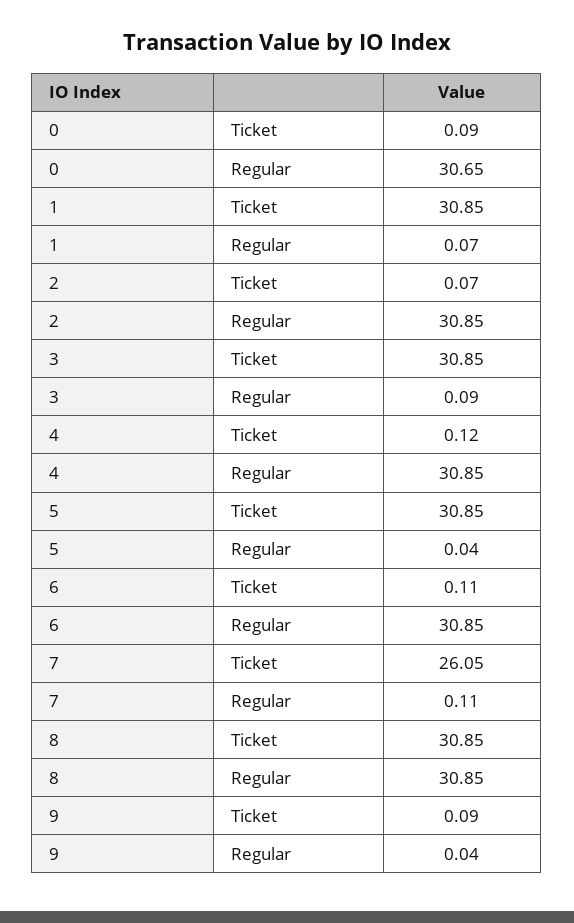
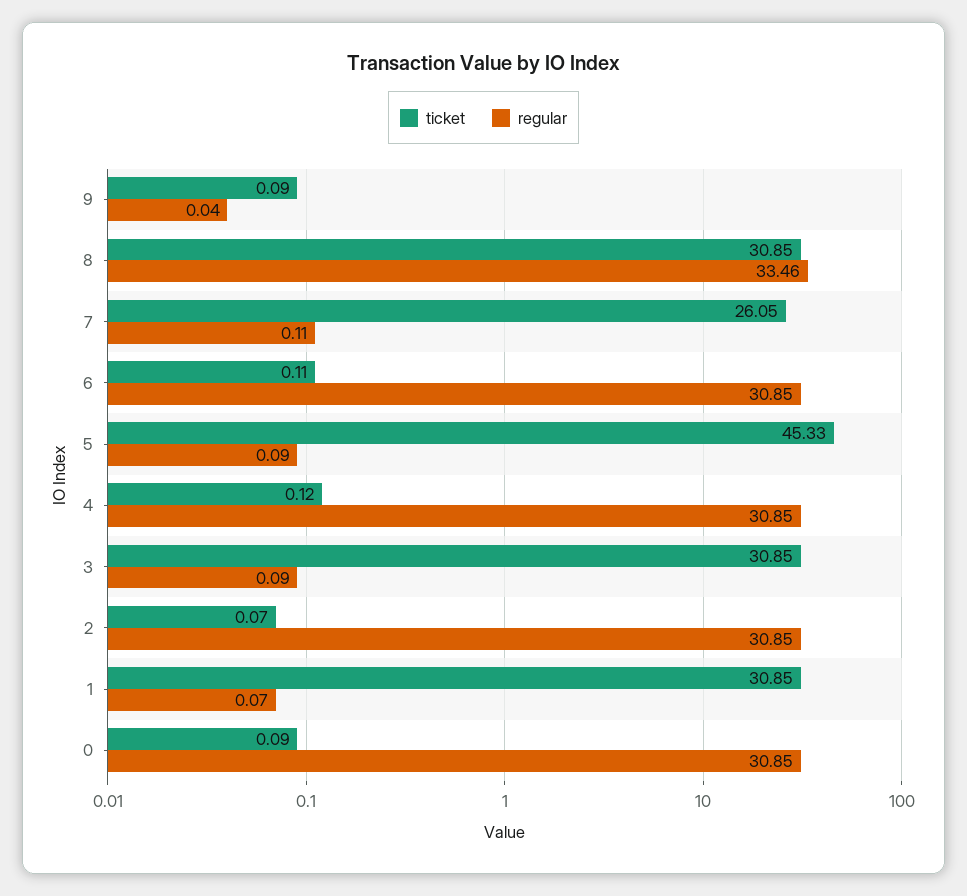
Regular, 0: 30.65 -> 30.85
Ticket, 5: 30.85 -> 45.33
Regular, 5: 0.04 -> 0.09
Regular, 8: 30.85 -> 33.46

